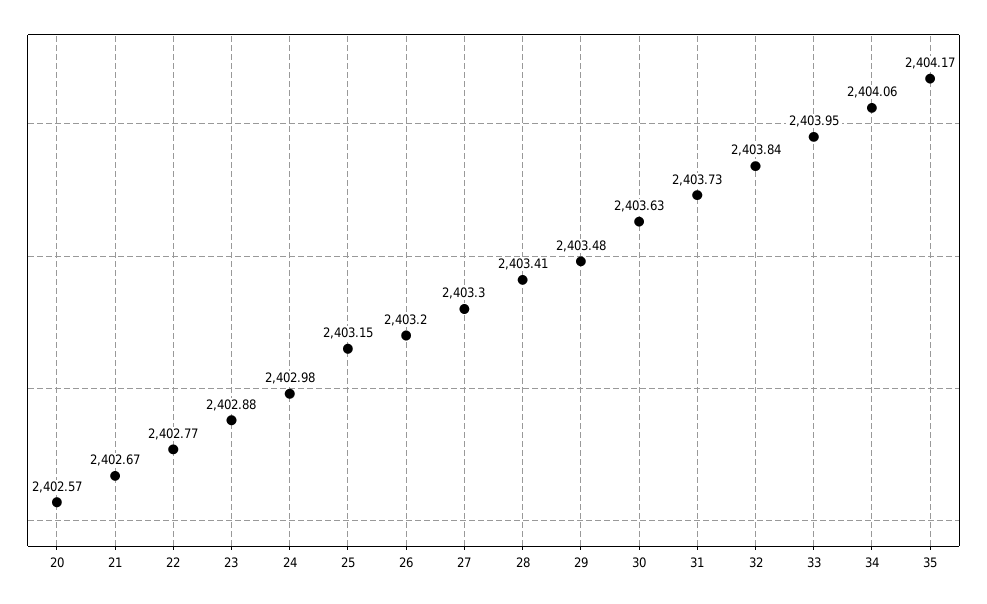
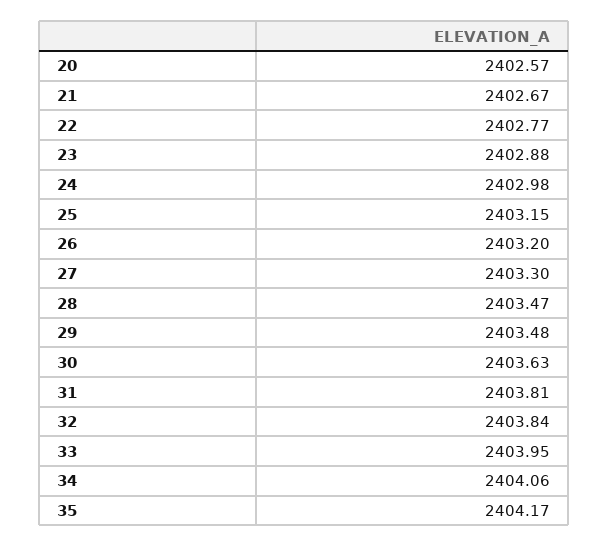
28: 2403.41 -> 2403.47
31: 2403.73 -> 2403.81

